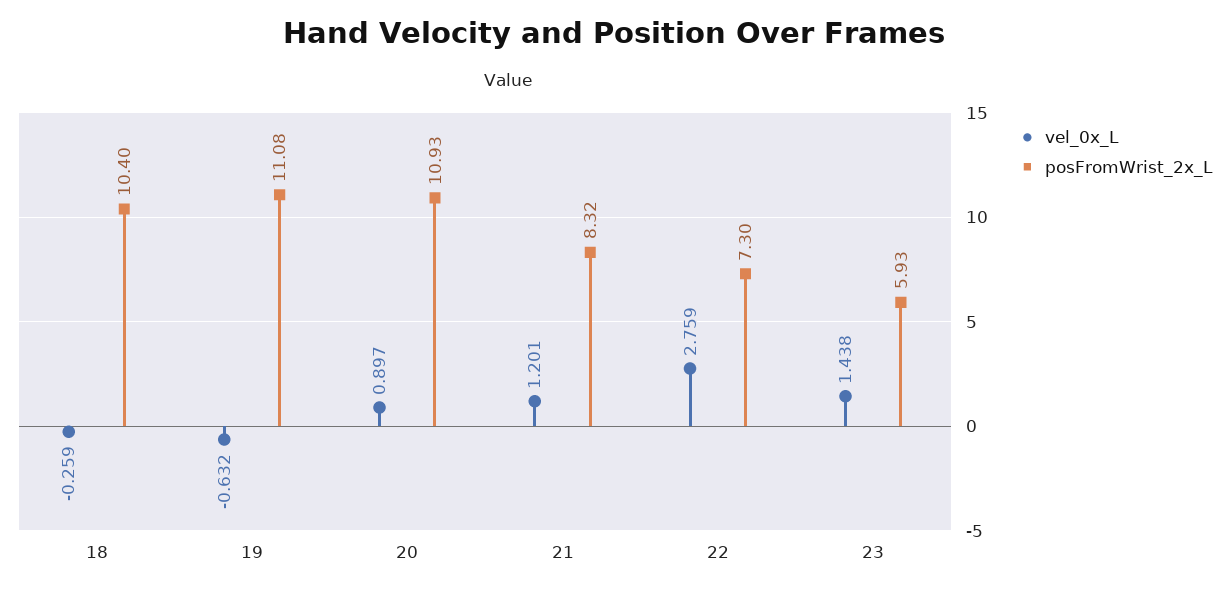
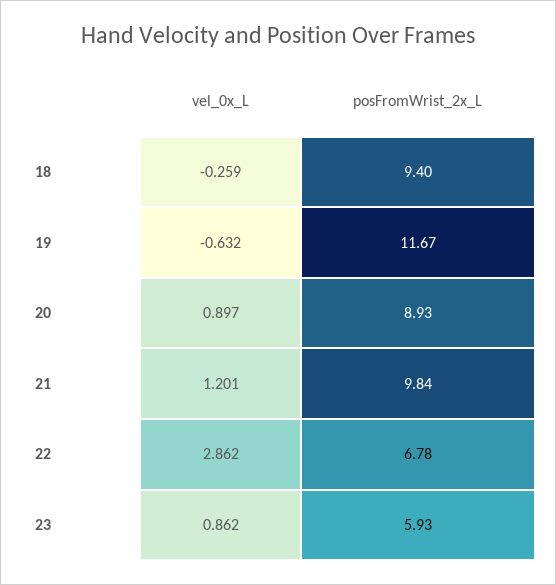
posFromWrist_2x_L, 18: 10.4 -> 9.4
posFromWrist_2x_L, 19: 11.08 -> 11.67
posFromWrist_2x_L, 20: 10.93 -> 8.93
posFromWrist_2x_L, 21: 8.32 -> 9.84
vel_0x_L, 22: 2.759 -> 2.862
posFromWrist_2x_L, 22: 7.3 -> 6.78
vel_0x_L, 23: 1.438 -> 0.862

